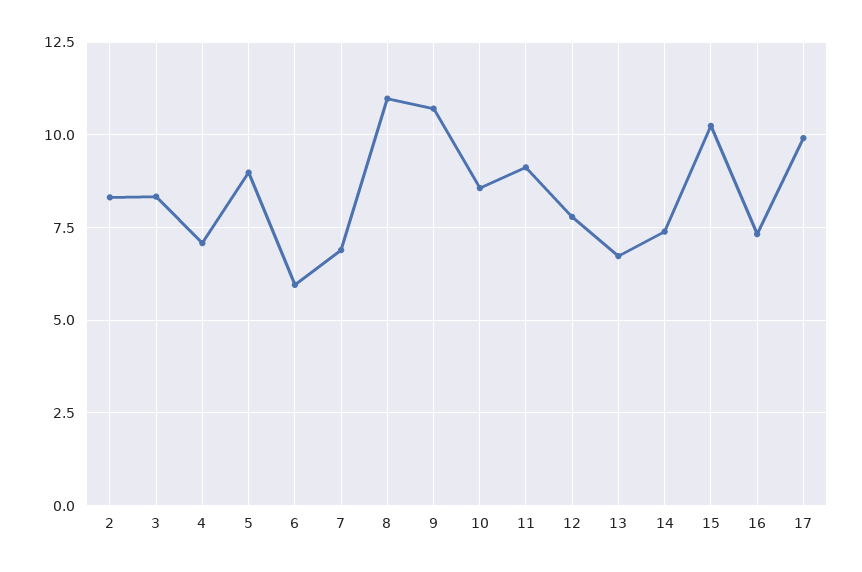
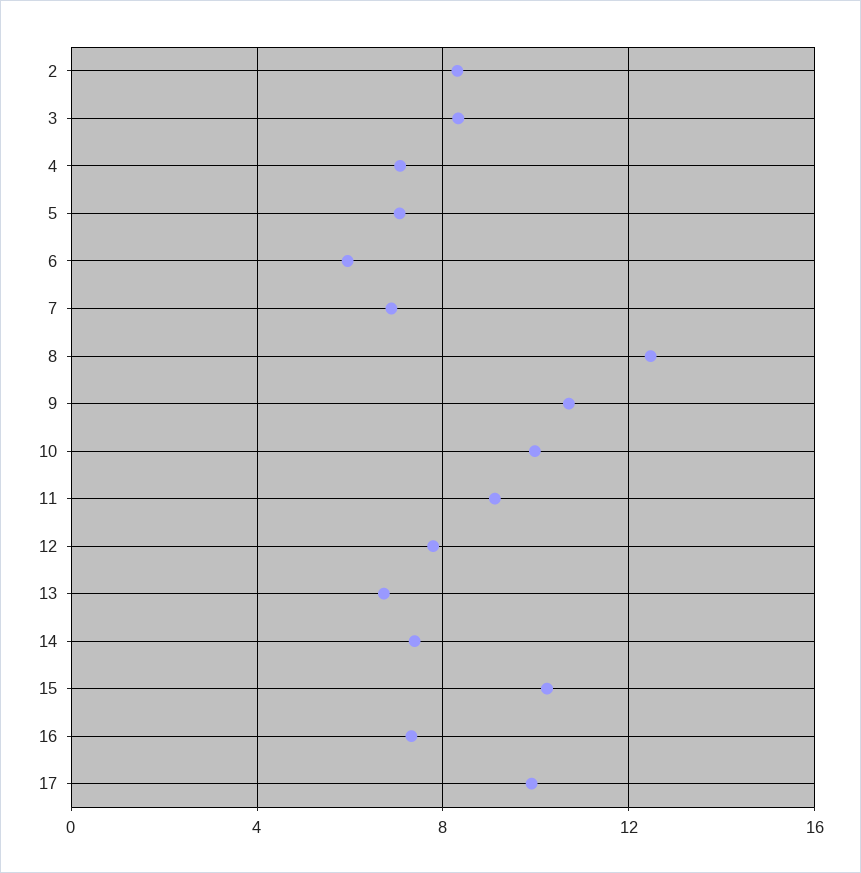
5: 9 -> 7
8: 11 -> 12.5
10: 8.5 -> 10

